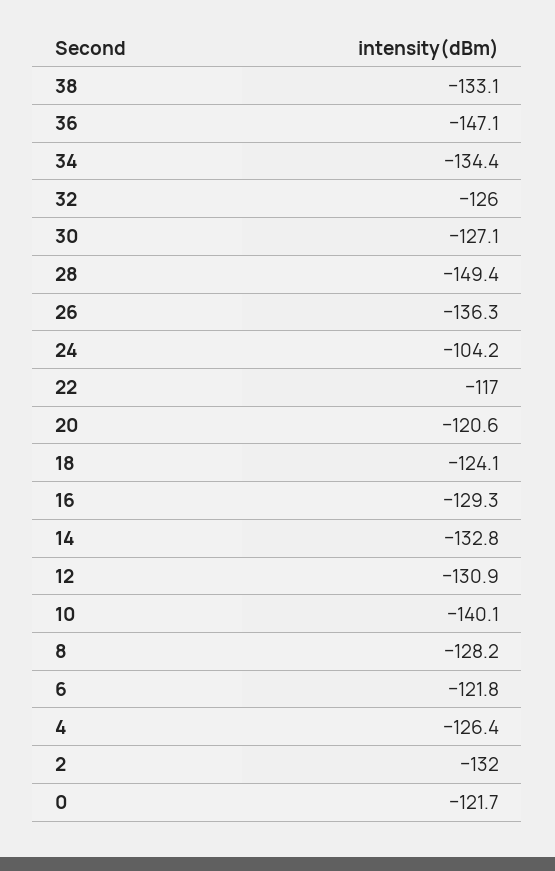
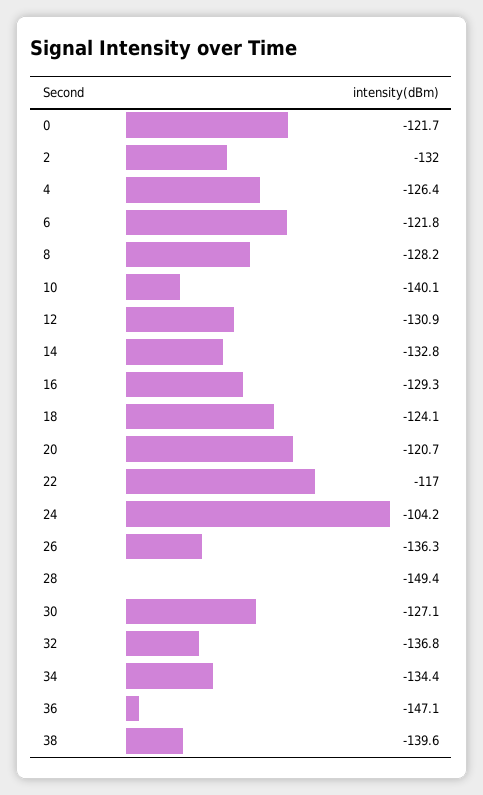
38: -133.1 -> -139.6
32: -126 -> -136.8
20: -120.6 -> -120.7

